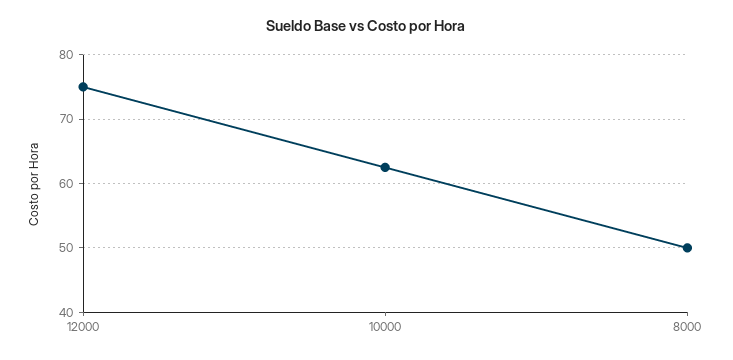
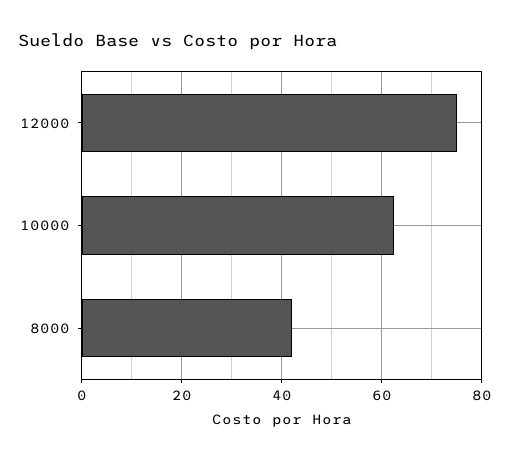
8000: 50 -> 42

